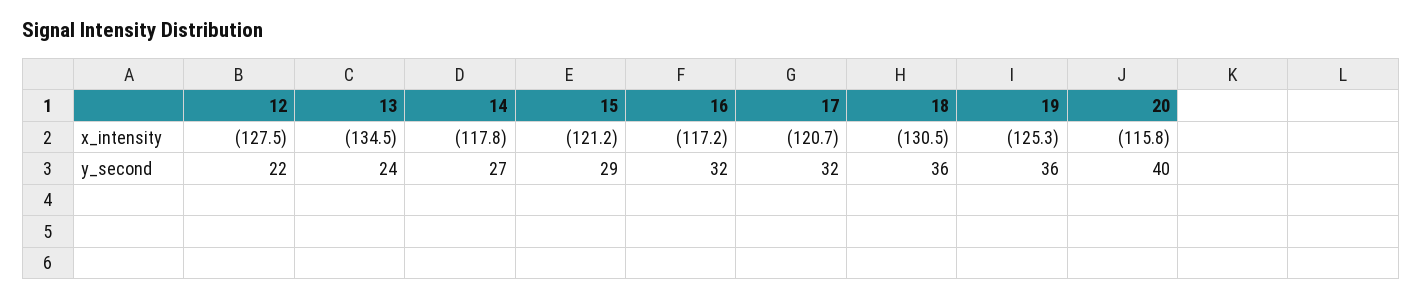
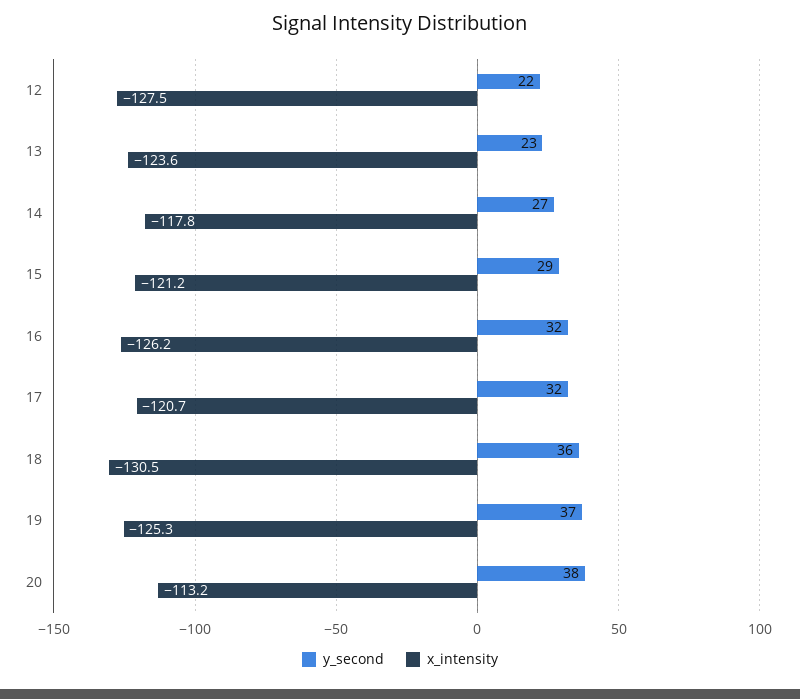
x_intensity, 13: -134.5 -> -123.6
x_intensity, 16: -117.2 -> -126.2
x_intensity, 20: -115.8 -> -113.2
y_second, 13: 24 -> 23
y_second, 19: 36 -> 37
y_second, 20: 40 -> 38

